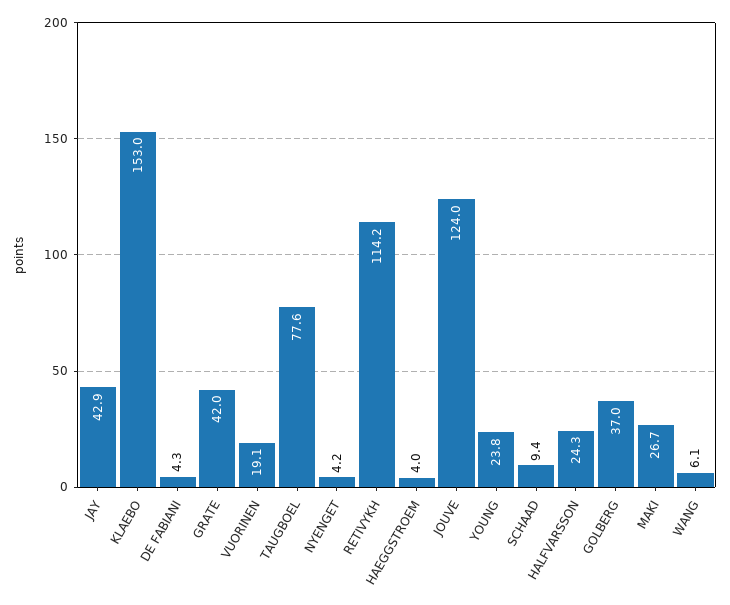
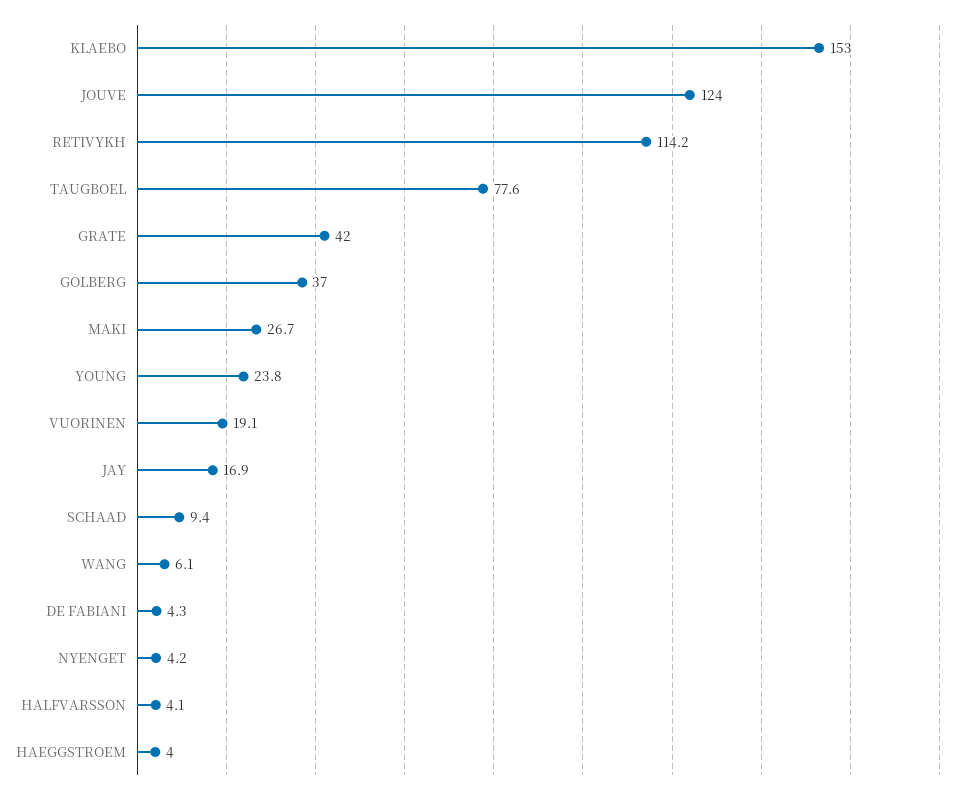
JAY: 42.9 -> 16.9
HALFVARSSON: 24.3 -> 4.1

